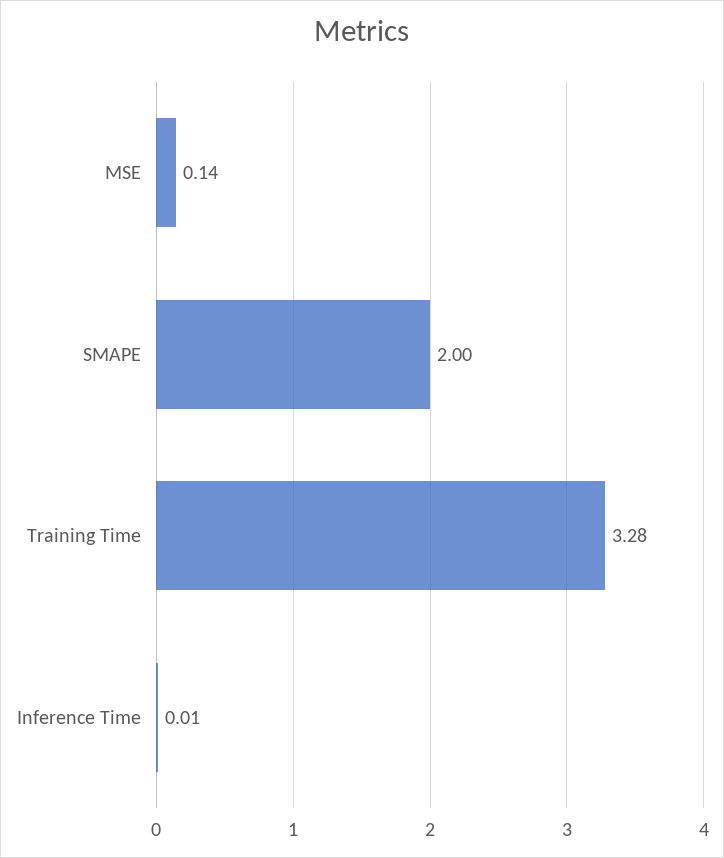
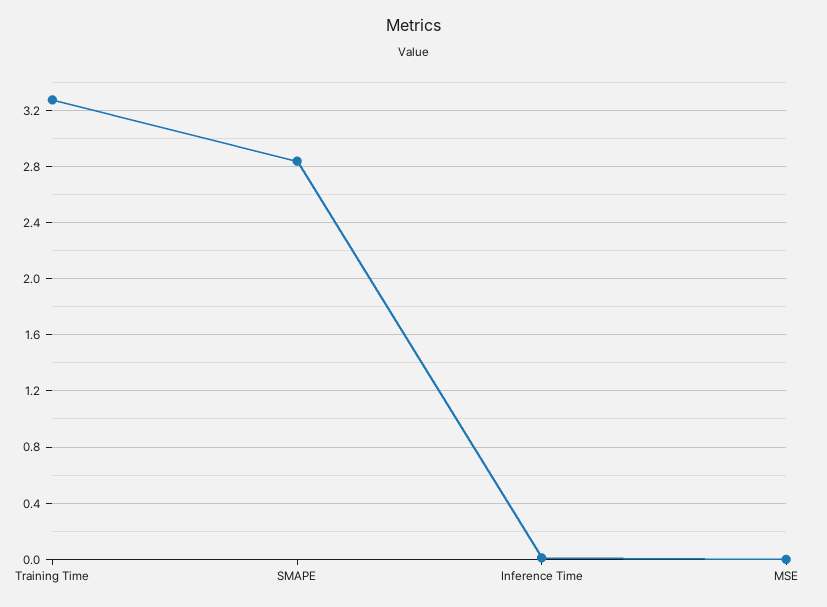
MSE: 0.14 -> 0
SMAPE: 2 -> 2.85

